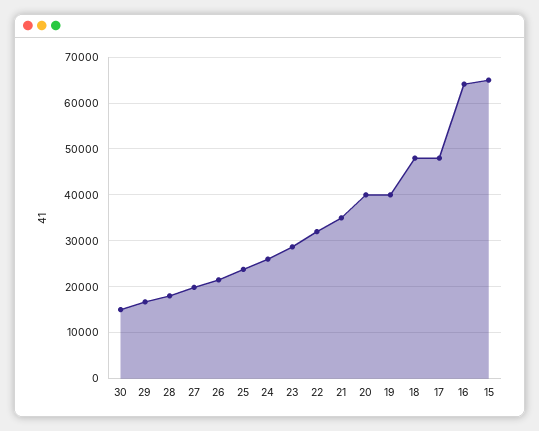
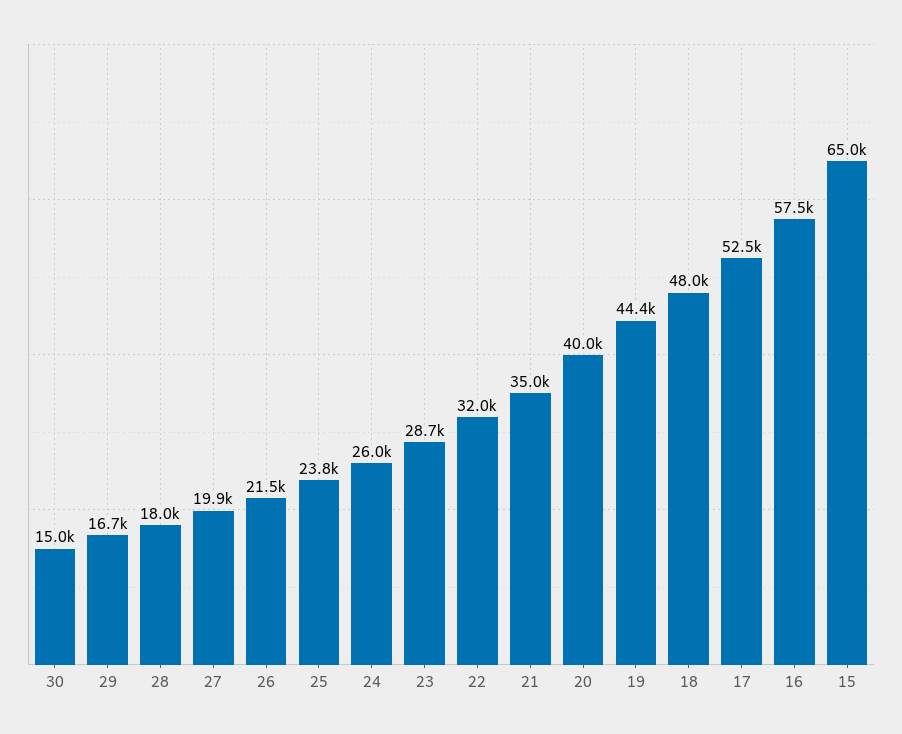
19: 40000 -> 44400
17: 48000 -> 52500
16: 64000 -> 57500

